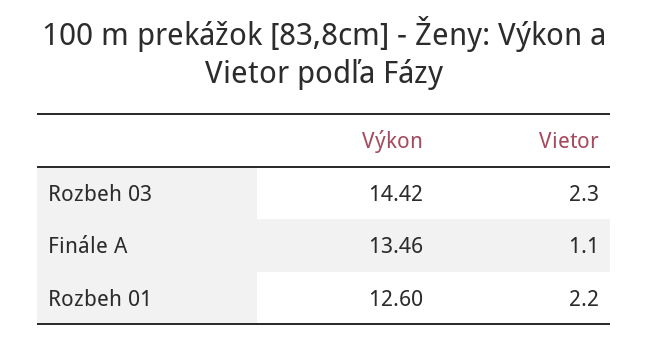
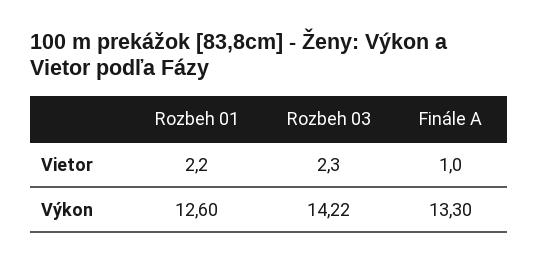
Výkon, Rozbeh 03: 14.42 -> 14.22
Výkon, Finále A: 13.46 -> 13.3
Vietor, Finále A: 1.1 -> 1

